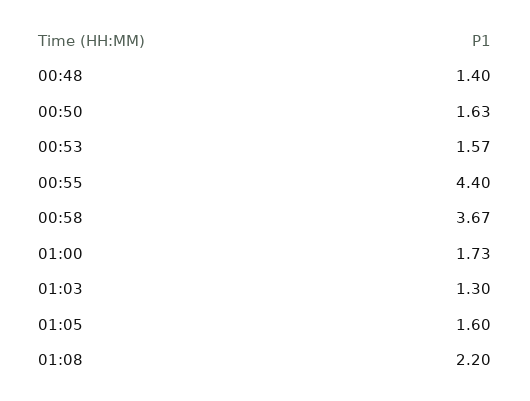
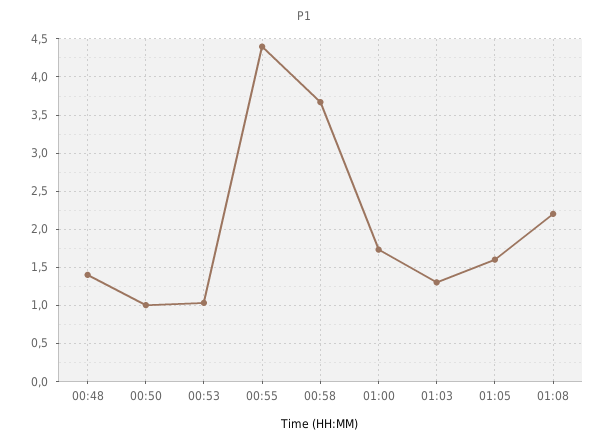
00:50: 1.63 -> 1
00:53: 1.57 -> 1

